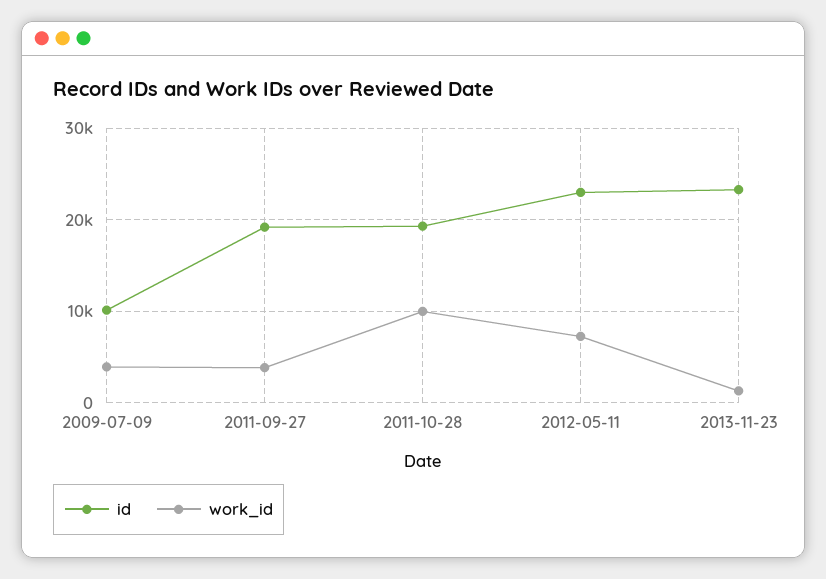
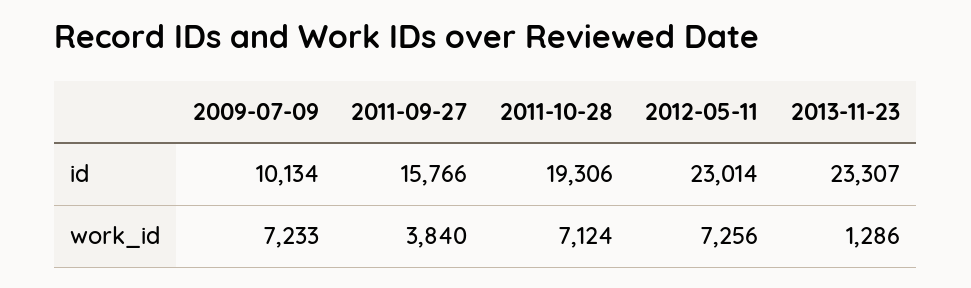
work_id, 2009-07-09: 4000 -> 7233
id, 2011-09-27: 19000 -> 15766
work_id, 2011-10-28: 10000 -> 7124

